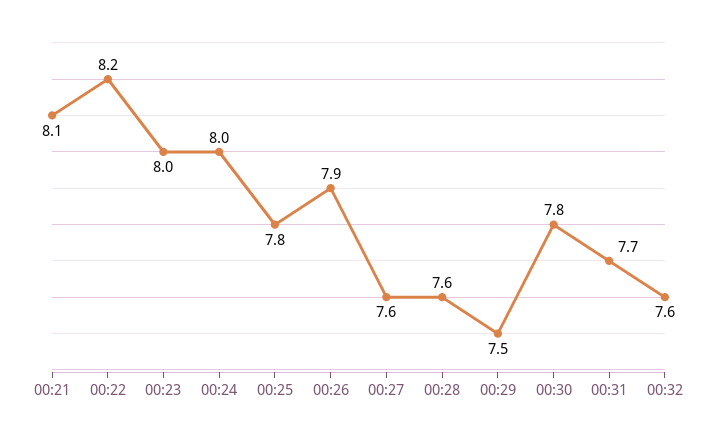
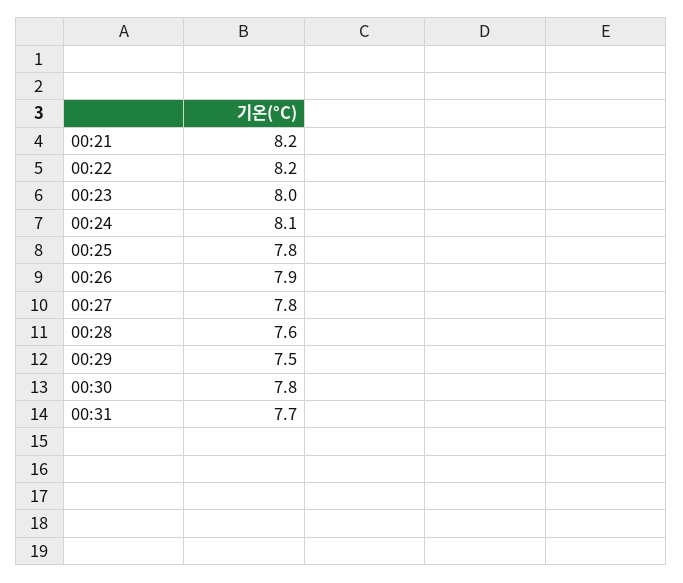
00:21: 8.1 -> 8.2
00:24: 8 -> 8.1
00:27: 7.6 -> 7.8
00:32: 7.6 -> none

